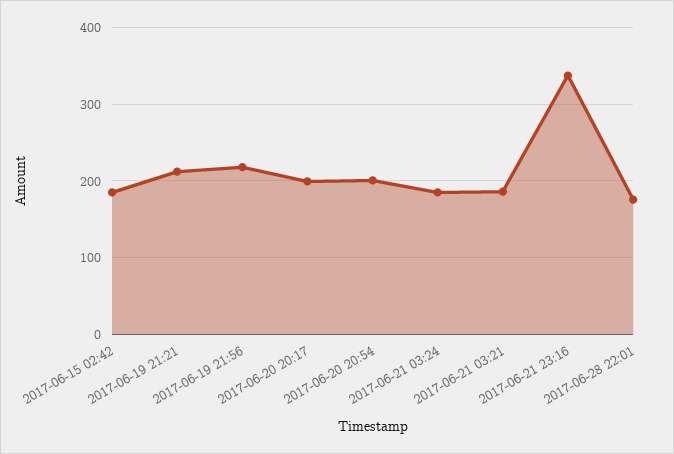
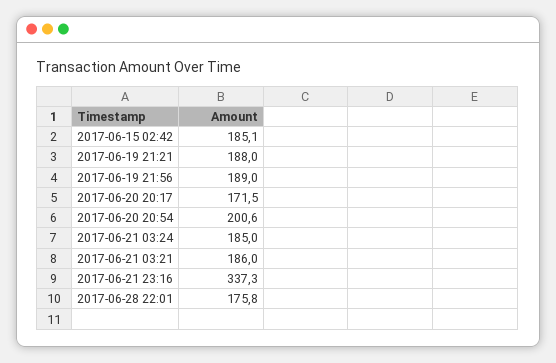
2017-06-19 21:21: 210 -> 188
2017-06-19 21:56: 220 -> 189
2017-06-20 20:17: 200 -> 171.5

